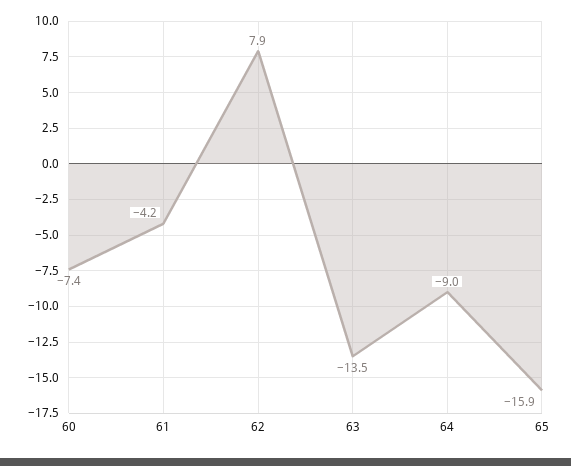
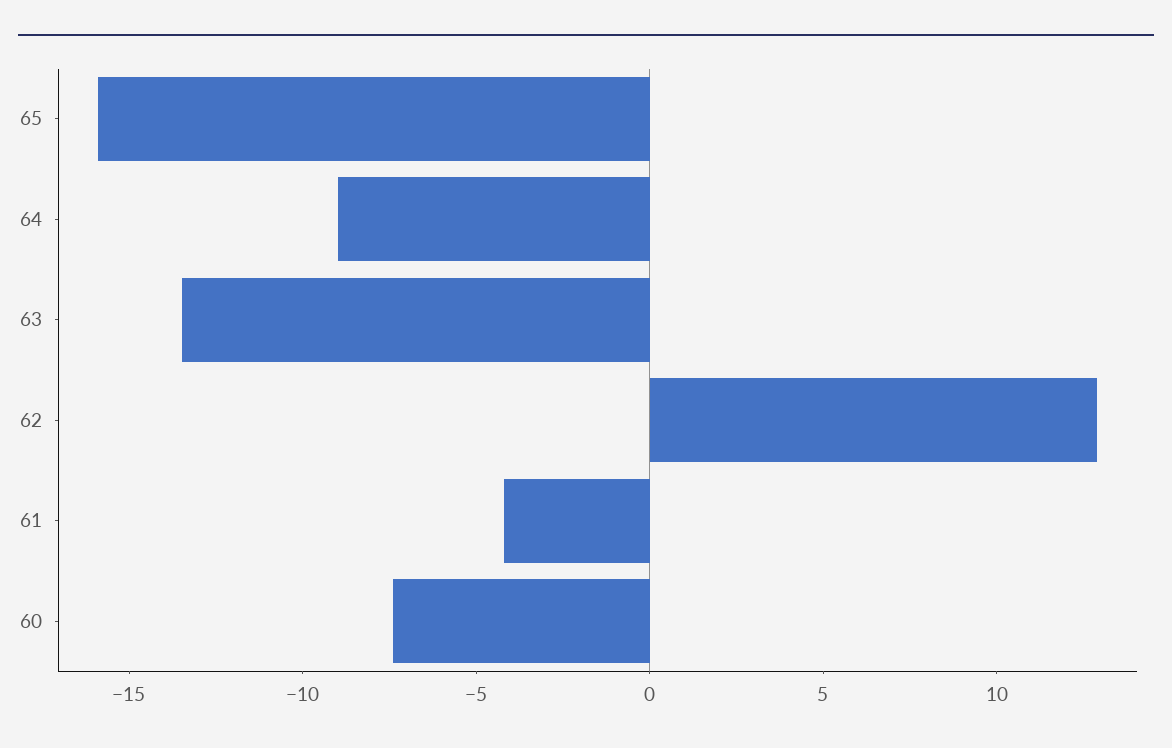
62: 7.9 -> 13

